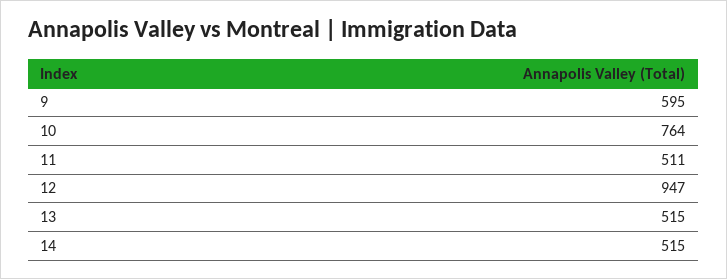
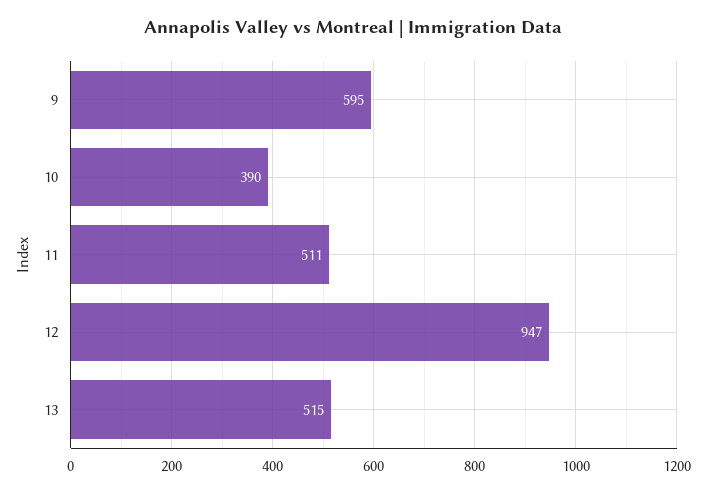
10: 764 -> 390
14: 515 -> none

